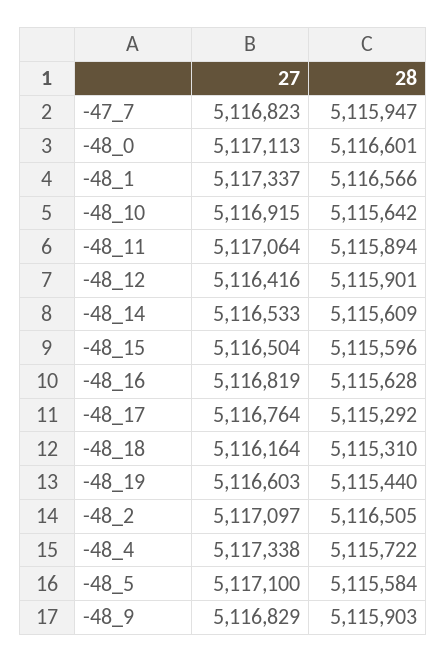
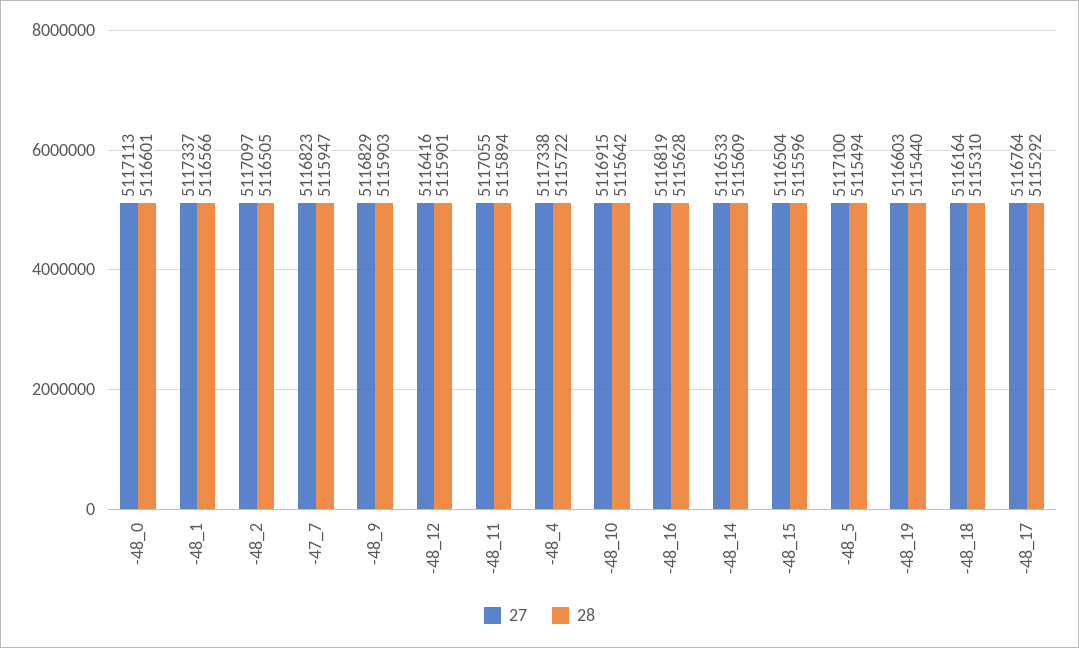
27, -48_11: 5117064 -> 5117055
28, -48_5: 5115584 -> 5115494

